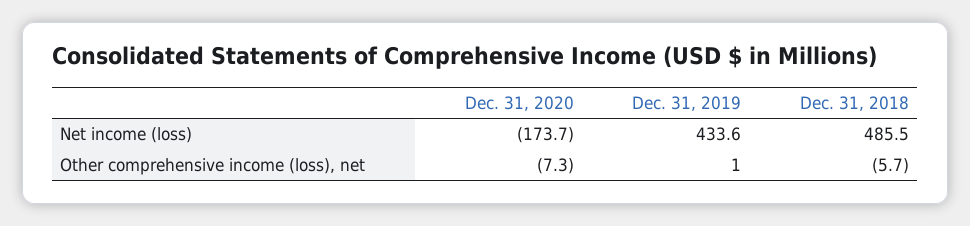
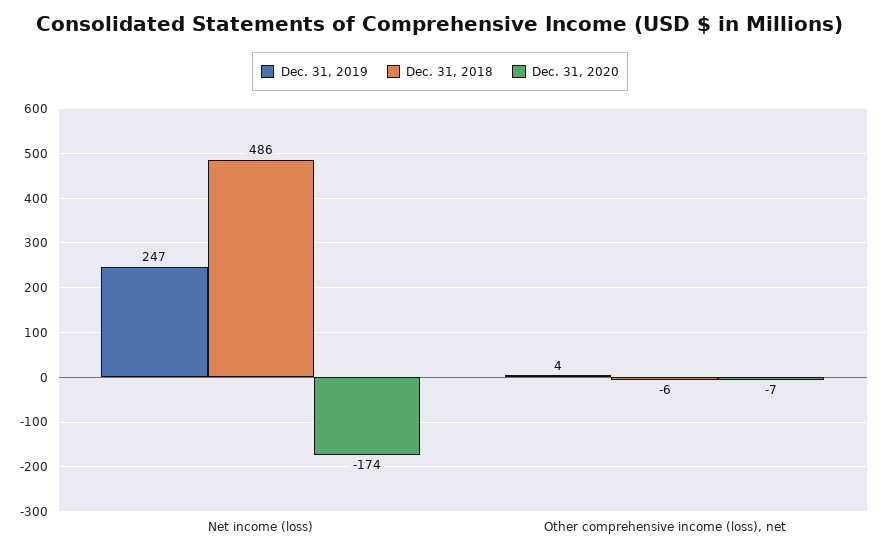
Dec. 31, 2019, Net income (loss): 433.6 -> 247
Dec. 31, 2019, Other comprehensive income (loss), net: 1 -> 4

